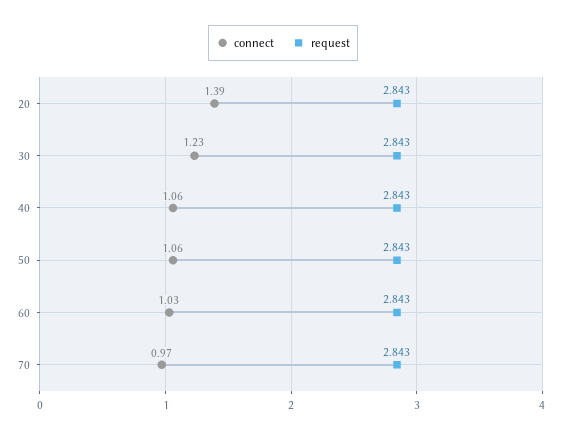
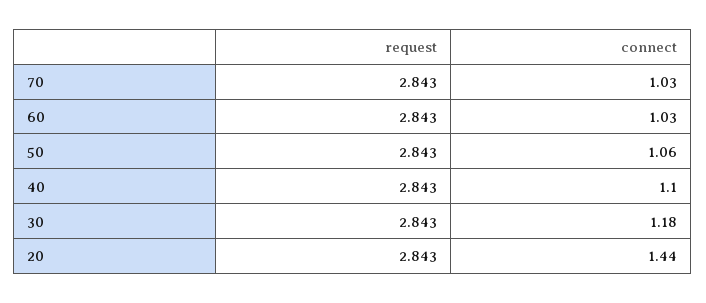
connect, 20: 1.39 -> 1.44
connect, 30: 1.23 -> 1.18
connect, 40: 1.06 -> 1.1
connect, 70: 0.97 -> 1.03

